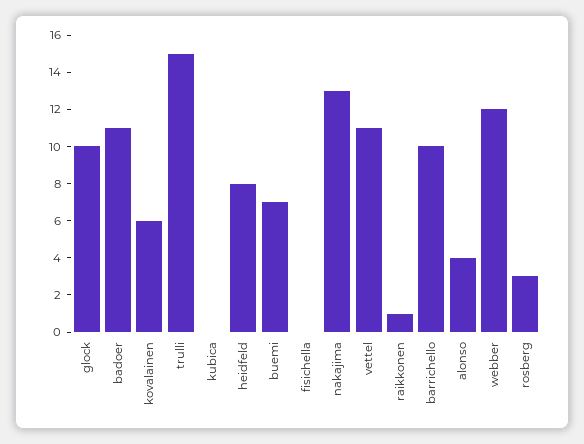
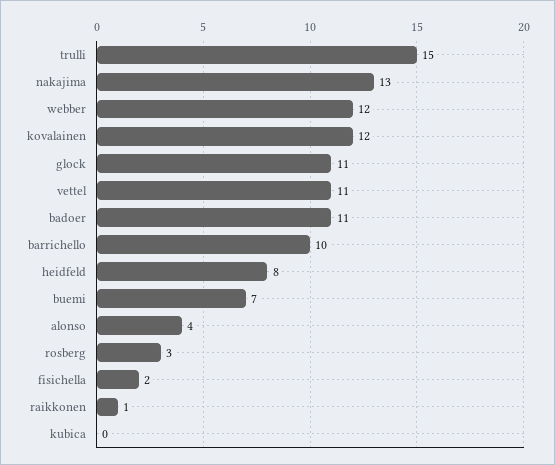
glock: 10 -> 11
kovalainen: 6 -> 12
fisichella: 0 -> 2

